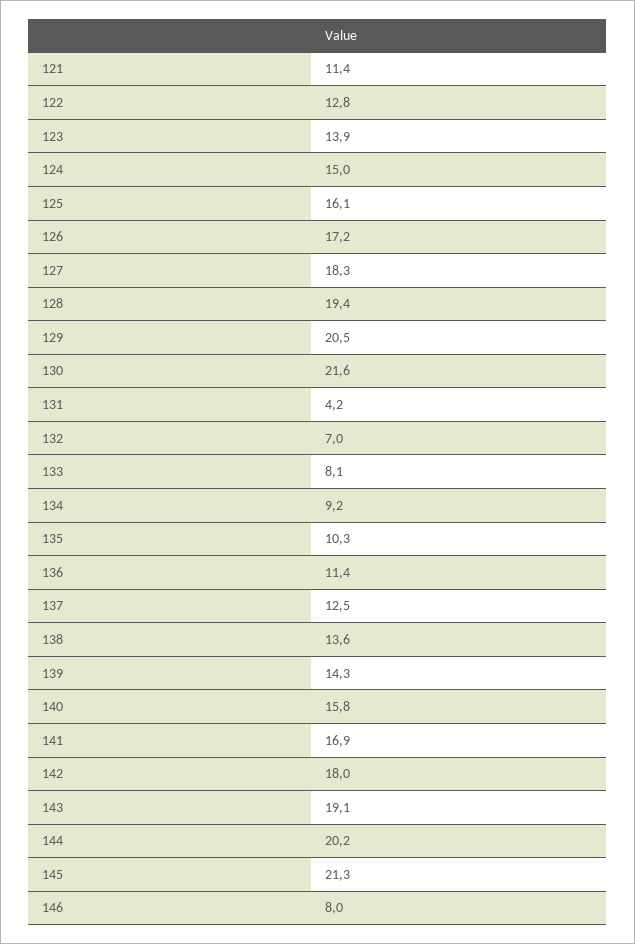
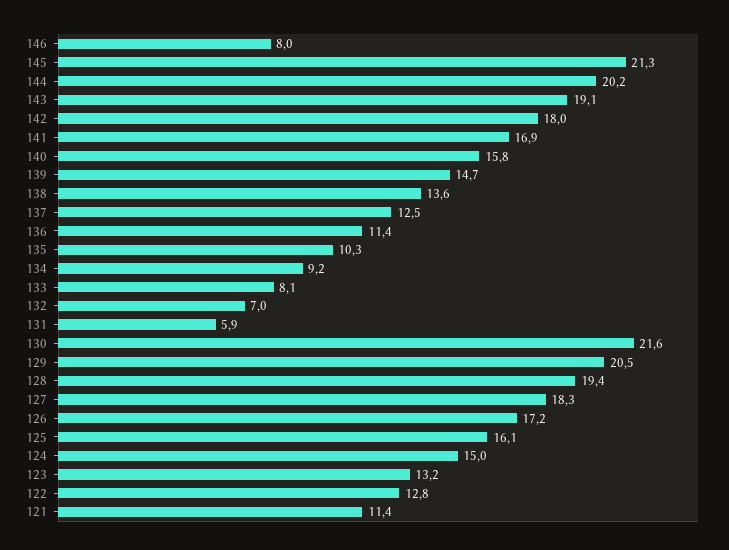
123: 13.9 -> 13.2
131: 4.2 -> 5.9
139: 14.3 -> 14.7

